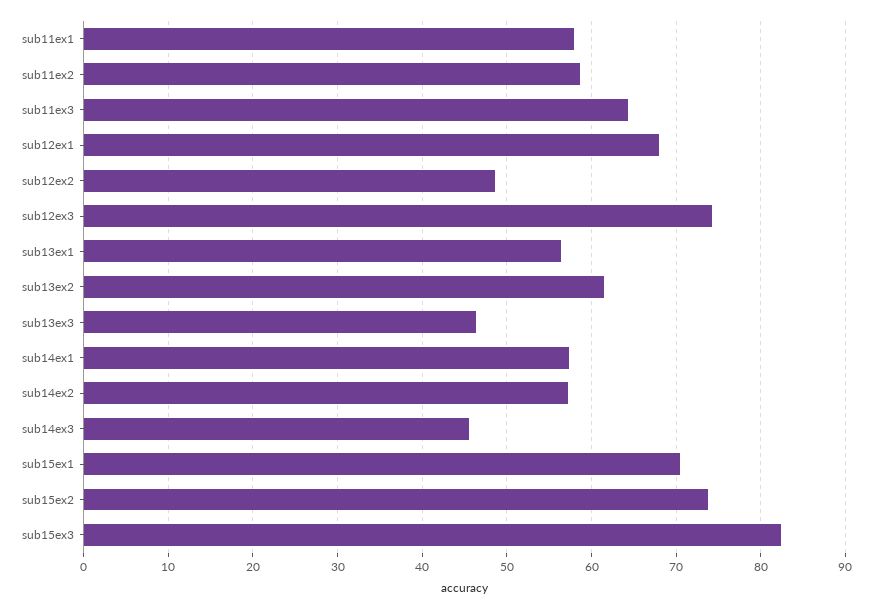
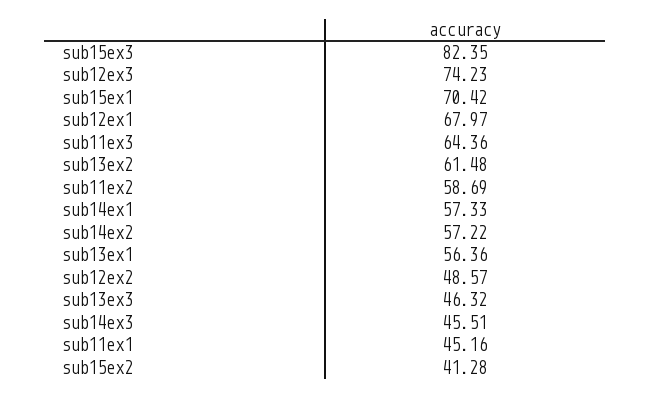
sub11ex1: 58 -> 45.16
sub15ex2: 74 -> 41.28

